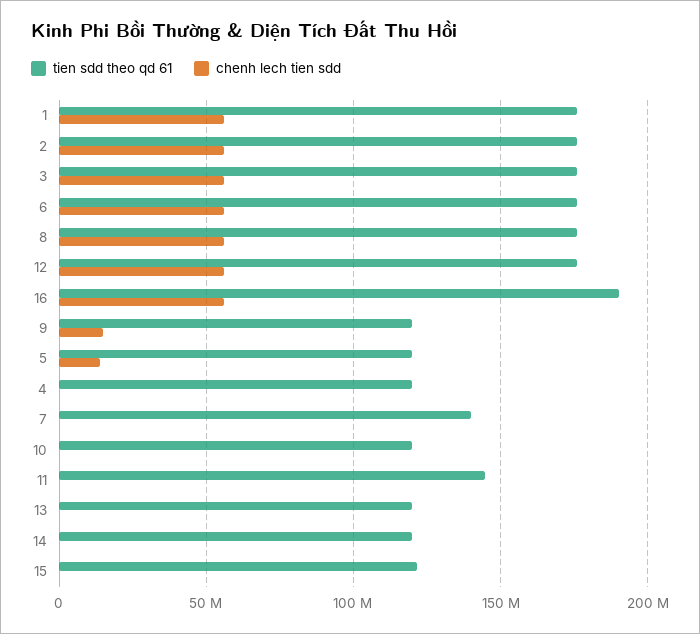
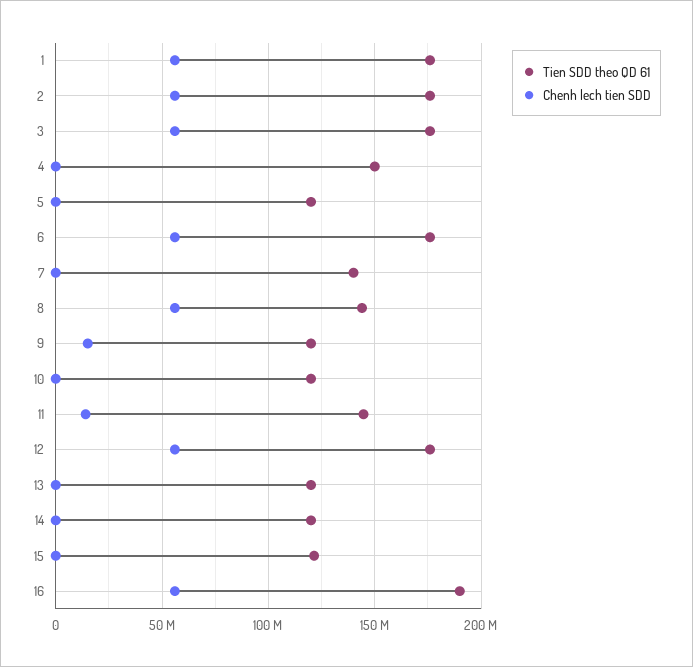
tien sdd theo qd 61, 8: 175000000 -> 145000000
chenh lech tien sdd, 5: 15000000 -> 0
tien sdd theo qd 61, 4: 120000000 -> 150000000
chenh lech tien sdd, 11: 0 -> 15000000

